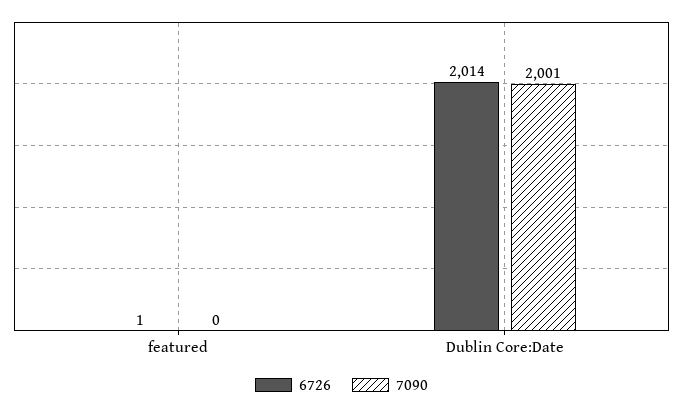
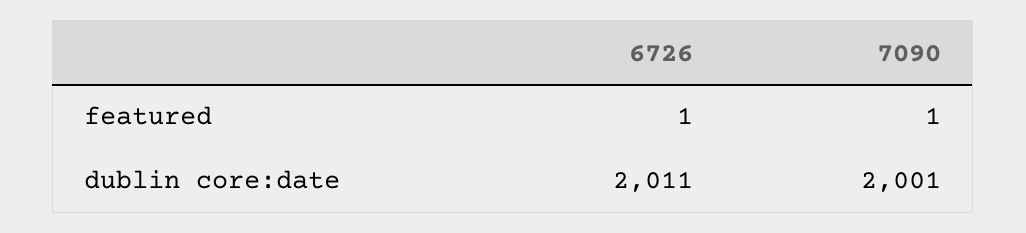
7090, featured: 0 -> 1
6726, Dublin Core:Date: 2014 -> 2011

